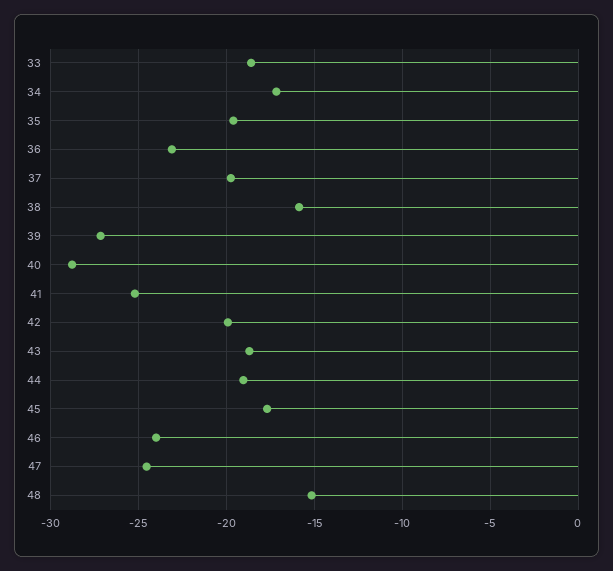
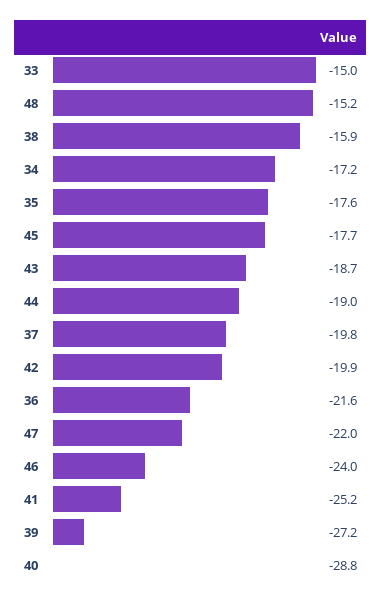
33: -18.5 -> -15
35: -19.5 -> -17.6
36: -23 -> -21.6
47: -24.5 -> -22

